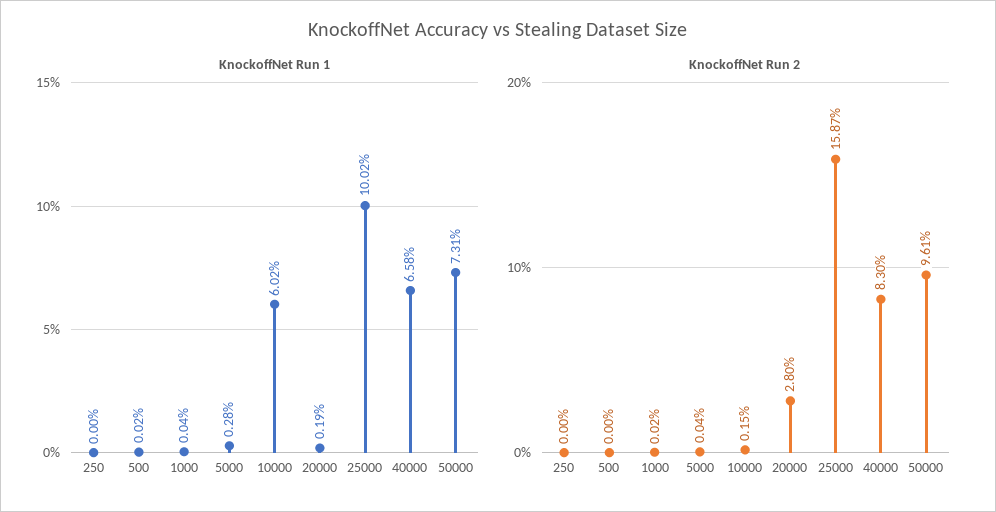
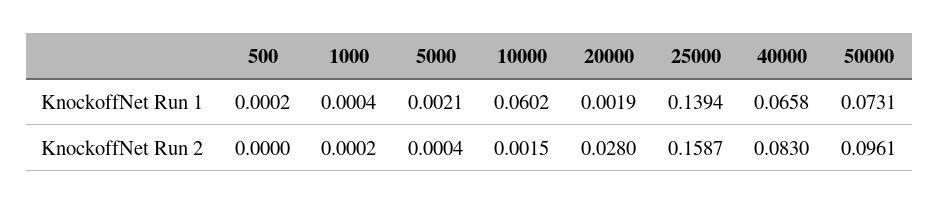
KnockoffNet Run 1, 250: 0 -> none
KnockoffNet Run 1, 5000: 0.0028 -> 0.0021
KnockoffNet Run 1, 25000: 0.1002 -> 0.1394
KnockoffNet Run 2, 250: 0 -> none

